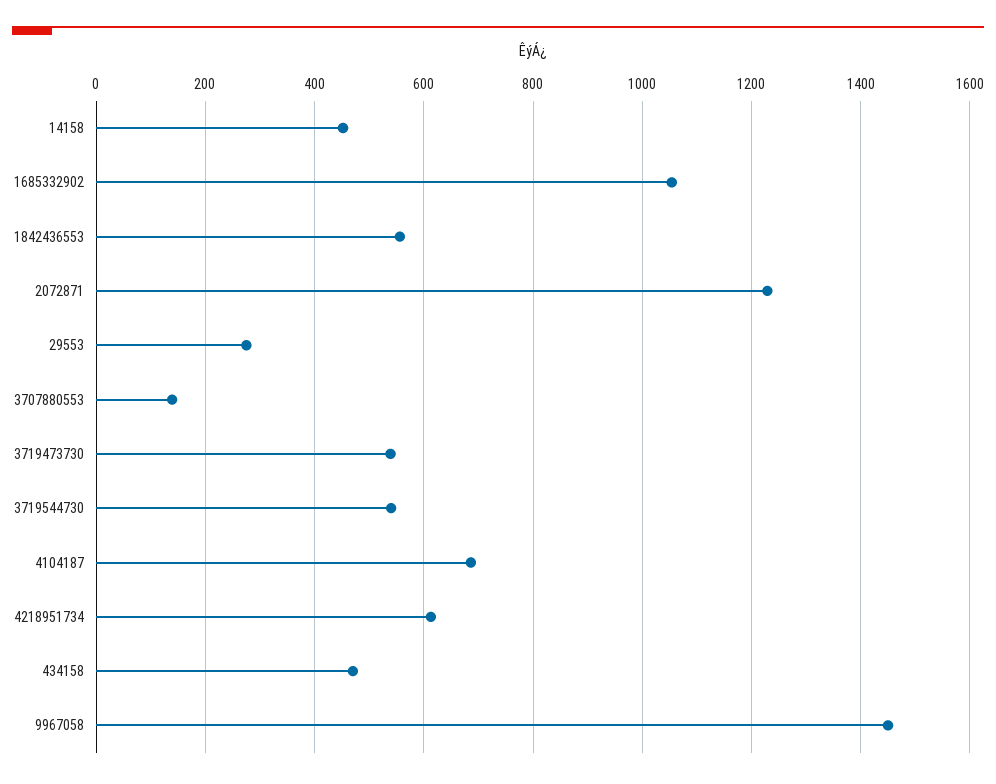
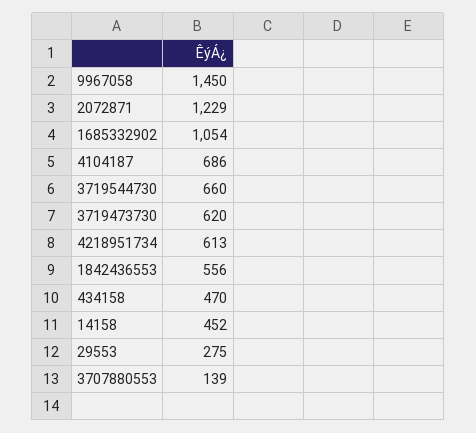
3719473730: 540 -> 620
3719544730: 540 -> 660

